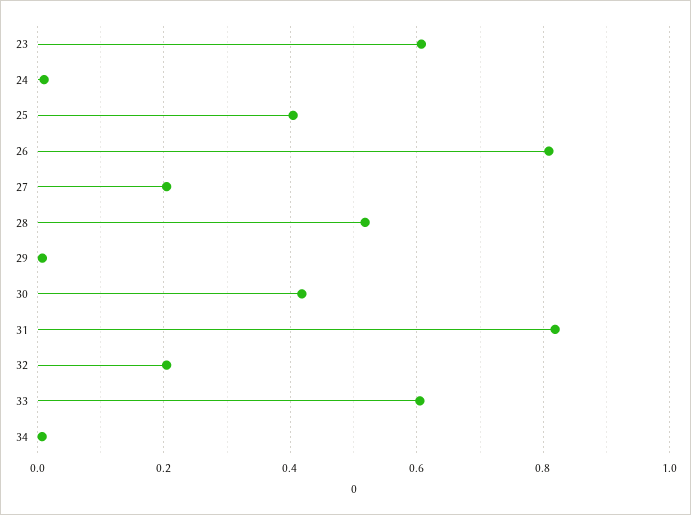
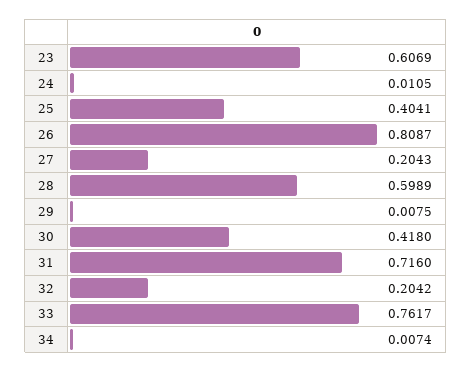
28: 0.52 -> 0.5989
31: 0.82 -> 0.716
33: 0.6 -> 0.7617

